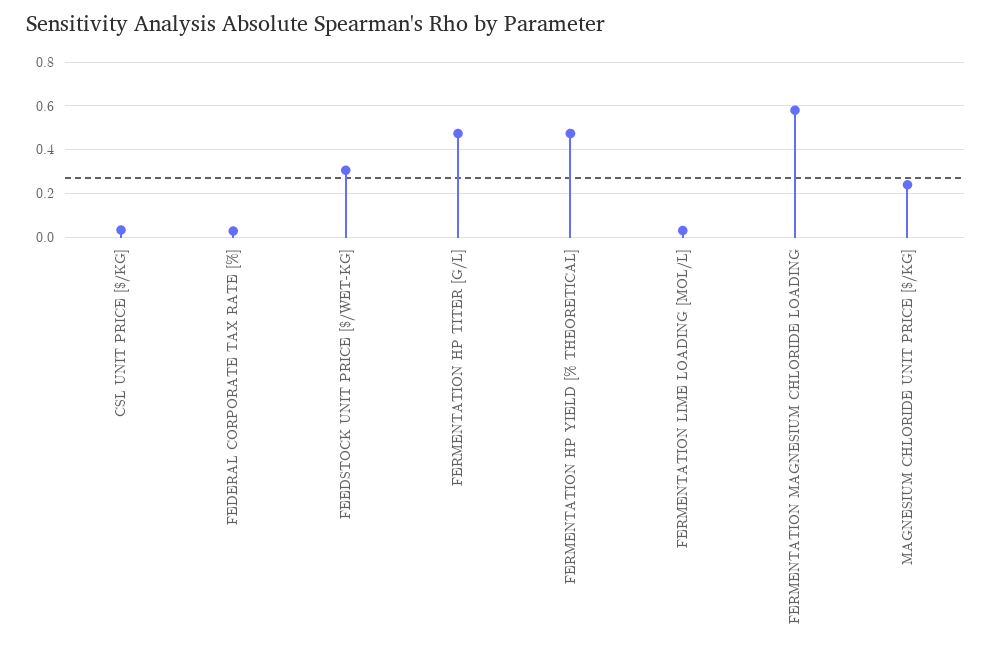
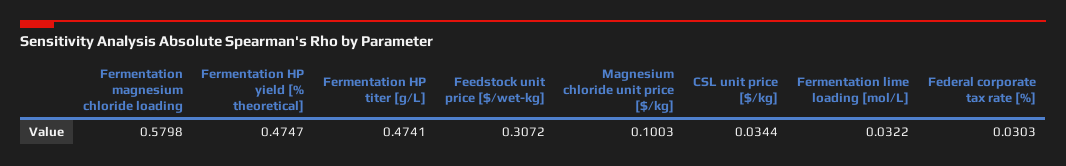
MAGNESIUM CHLORIDE UNIT PRICE [$/KG]: 0.25 -> 0.1003

